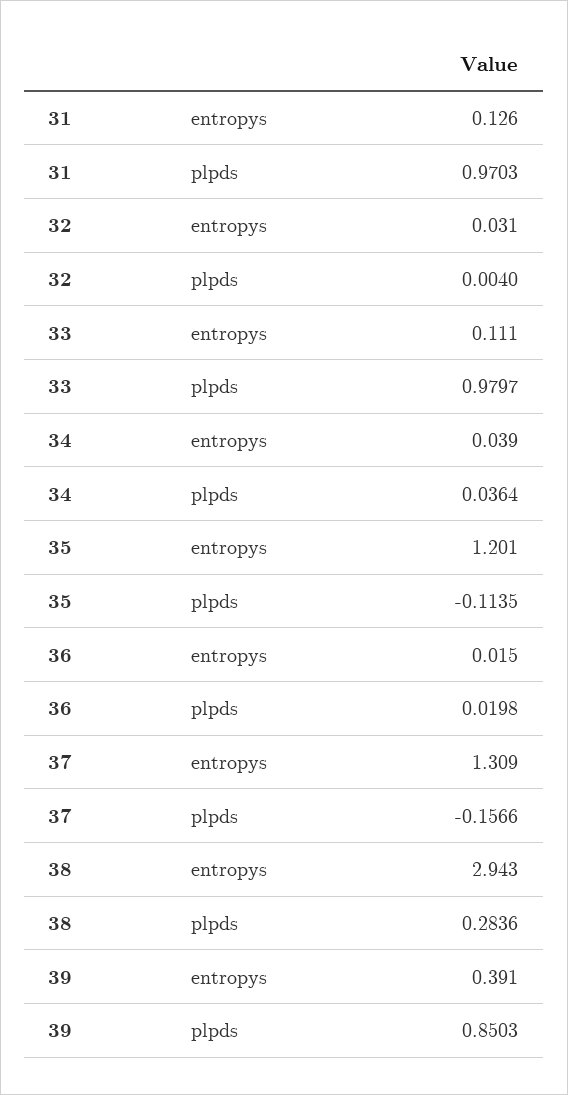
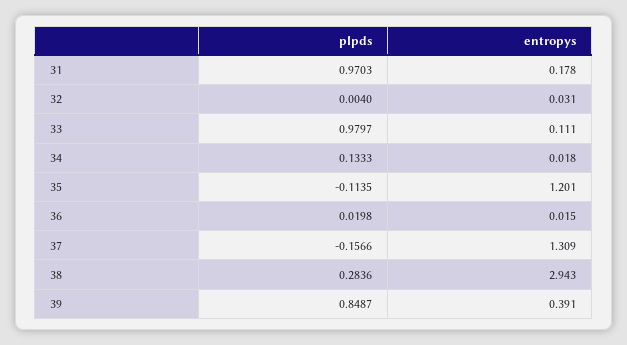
31, entropys: 0.126 -> 0.178
34, entropys: 0.039 -> 0.018
34, plpds: 0.0364 -> 0.1333
39, plpds: 0.8503 -> 0.8487

